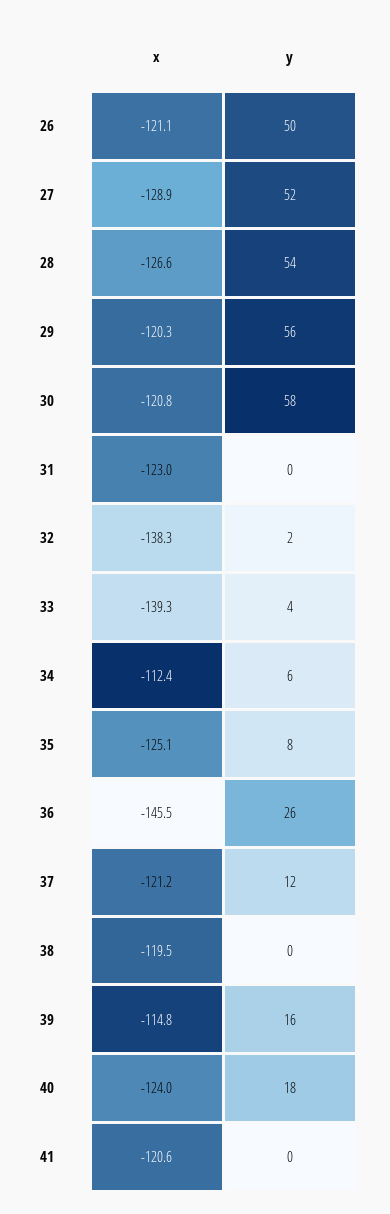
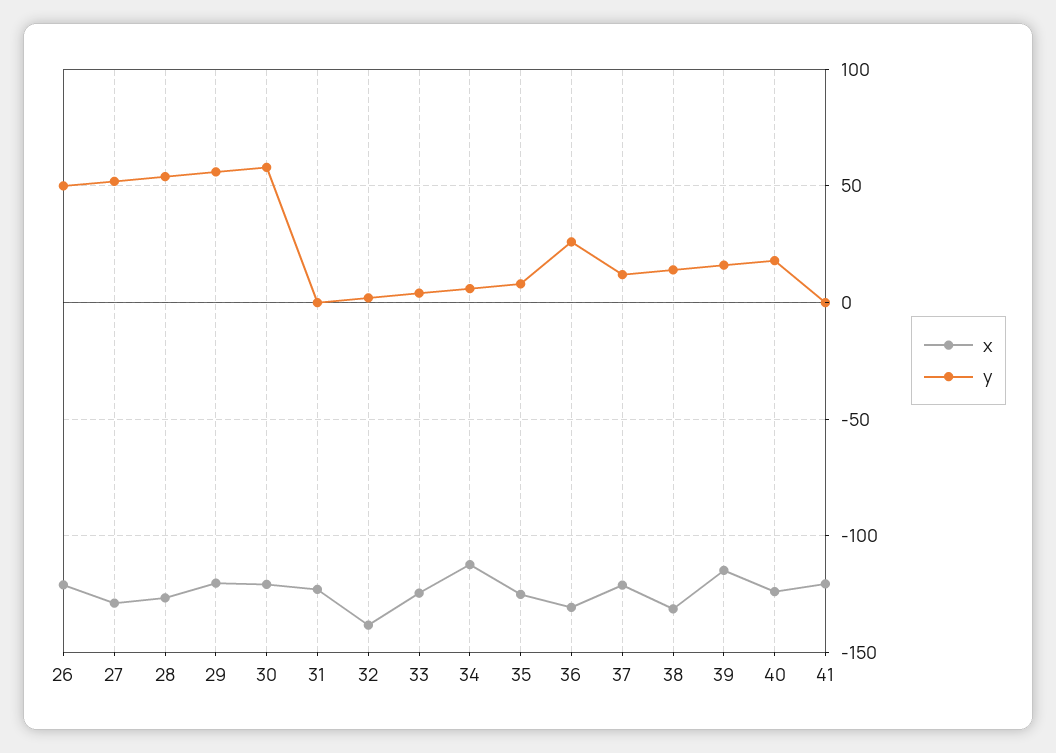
x, 33: -139.3 -> -125
x, 36: -145.5 -> -130
x, 38: -119.5 -> -130
y, 38: 0 -> 15

